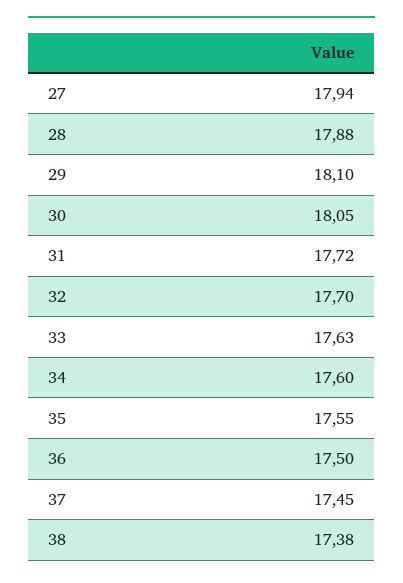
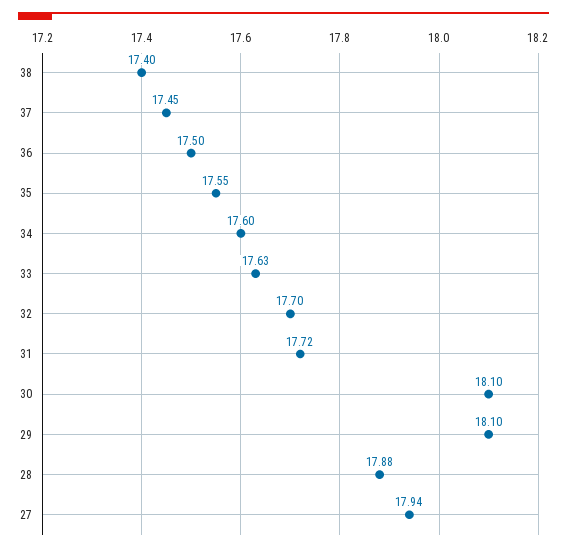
30: 18.05 -> 18.1
38: 17.38 -> 17.4

